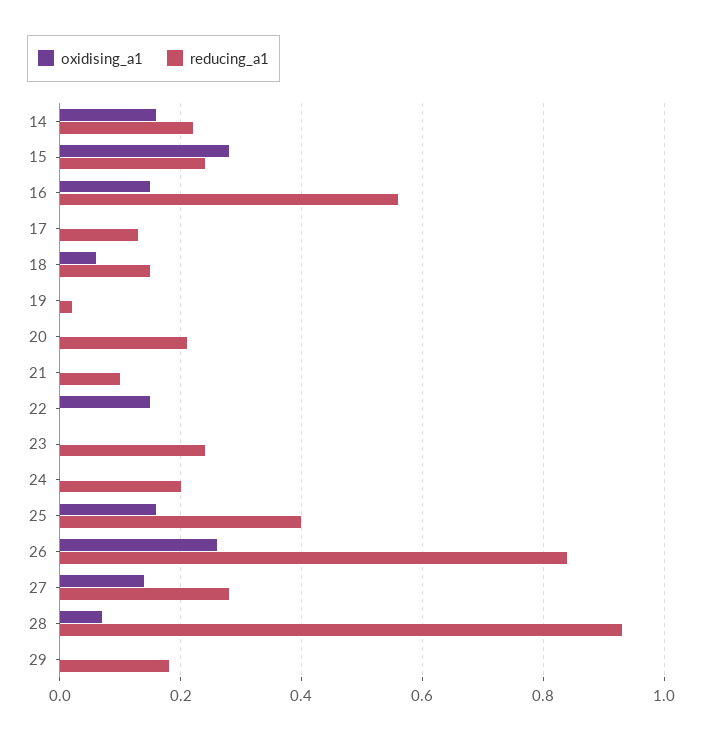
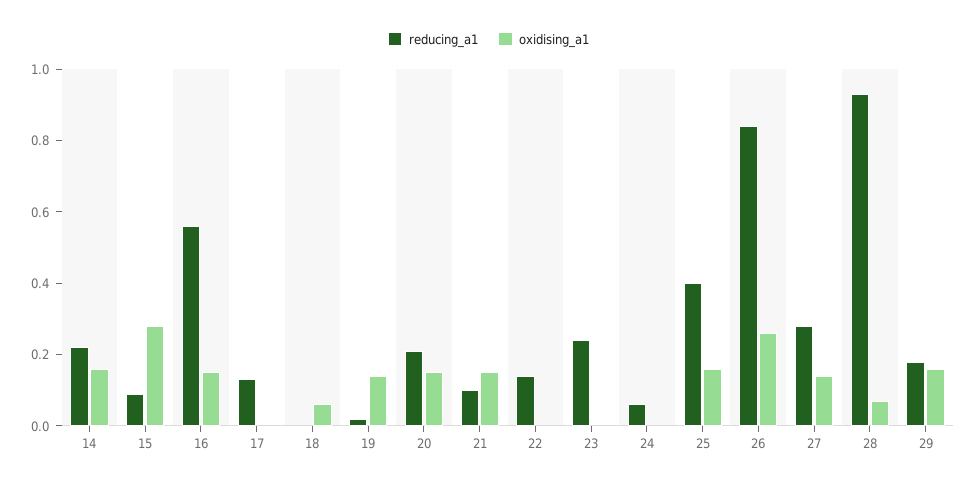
reducing_a1, 15: 0.25 -> 0.1
reducing_a1, 18: 0.15 -> 0
oxidising_a1, 19: 0 -> 0.15
oxidising_a1, 20: 0 -> 0.15
oxidising_a1, 21: 0 -> 0.15
oxidising_a1, 22: 0.15 -> 0
reducing_a1, 22: 0 -> 0.15
reducing_a1, 24: 0.2 -> 0.05
oxidising_a1, 29: 0 -> 0.15

